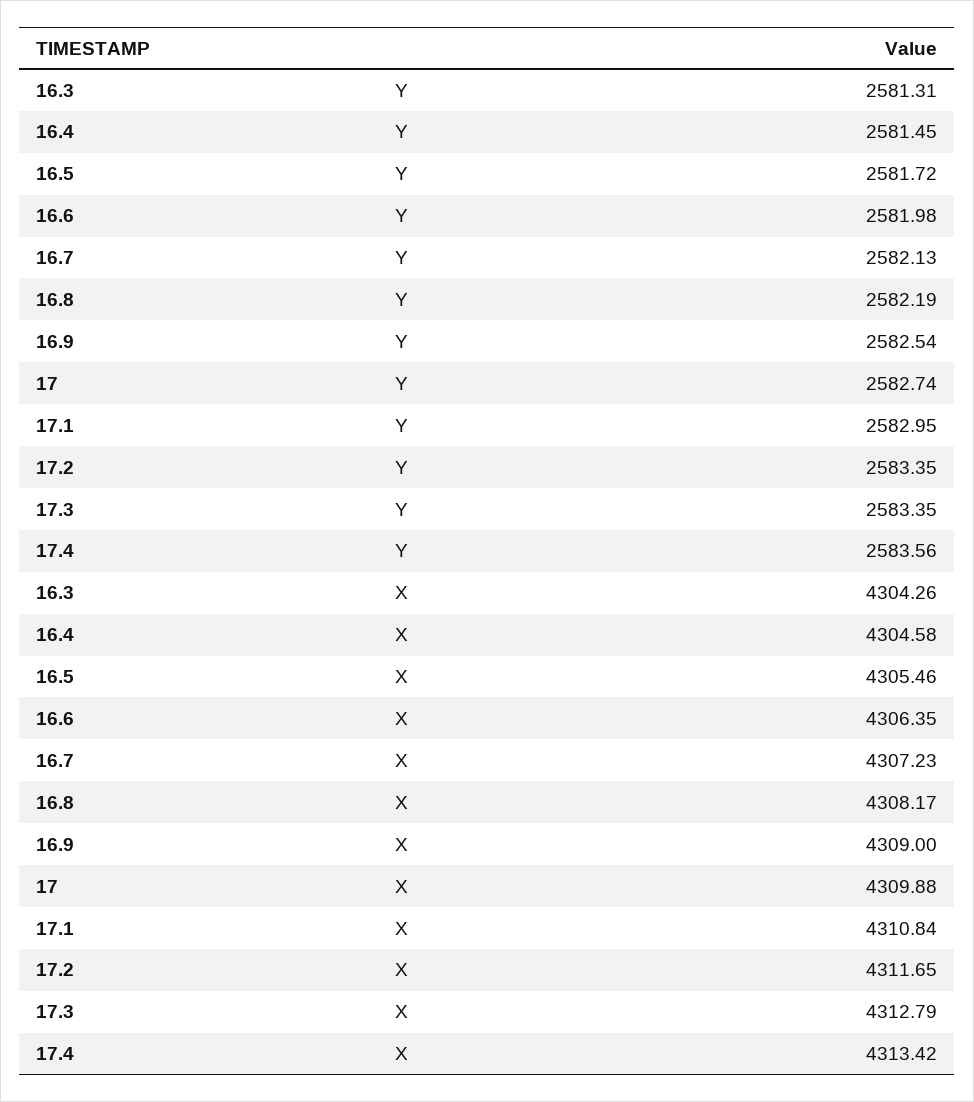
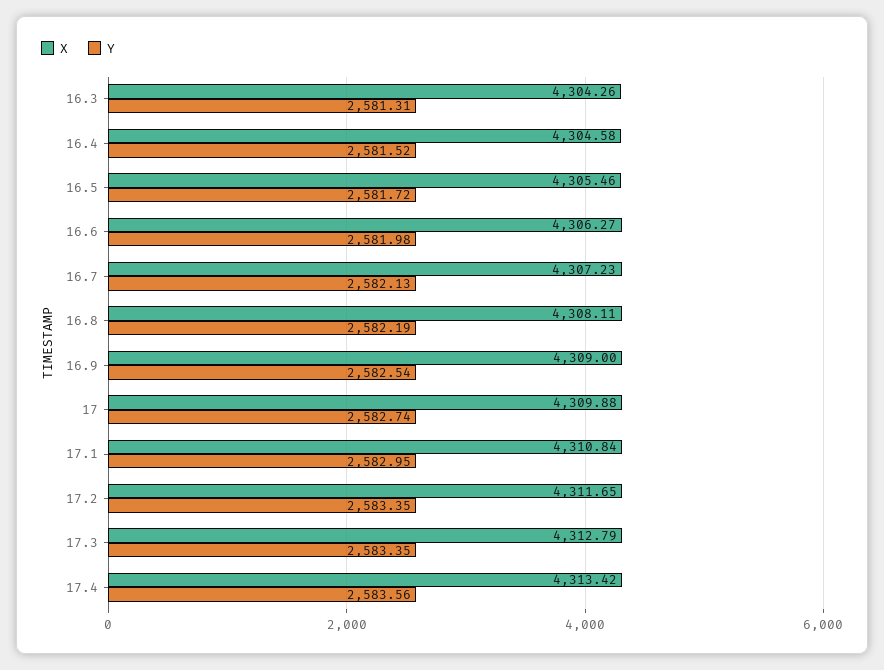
Y, 16.4: 2581.45 -> 2581.52
X, 16.6: 4306.35 -> 4306.27
X, 16.8: 4308.17 -> 4308.11

